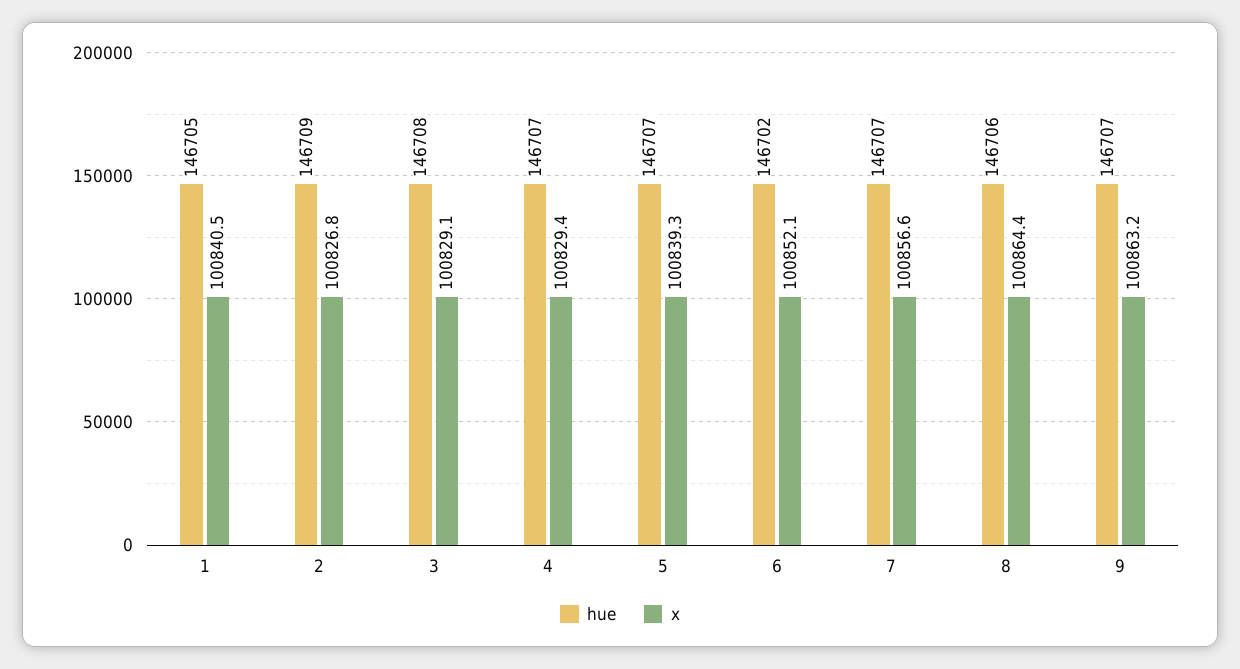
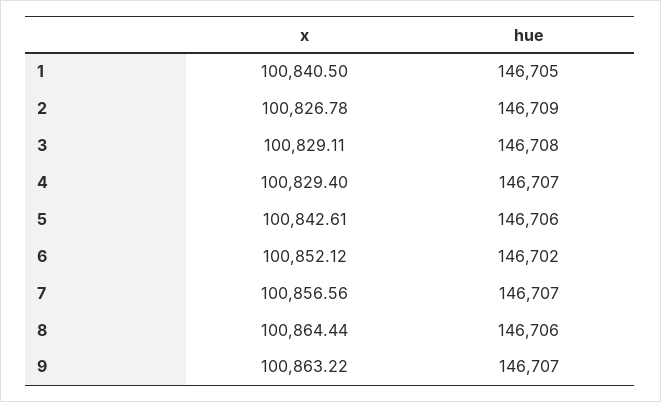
hue, 5: 146707 -> 146706
x, 5: 100839.3 -> 100842.61

